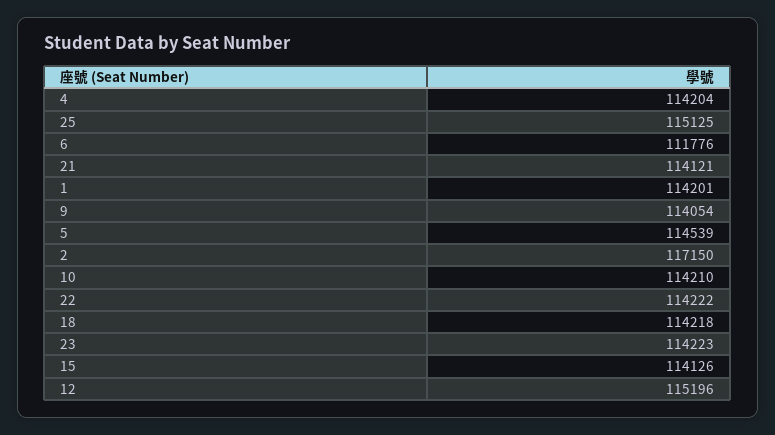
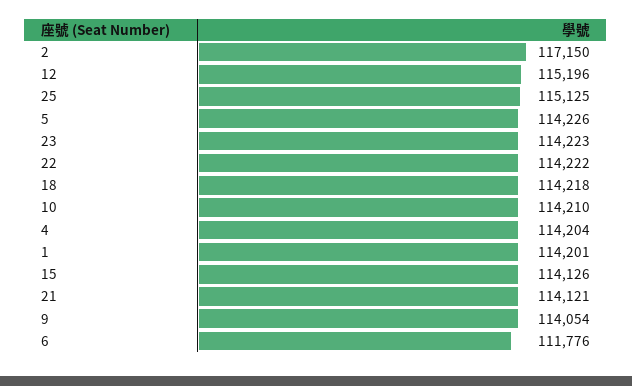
5: 114539 -> 114226

